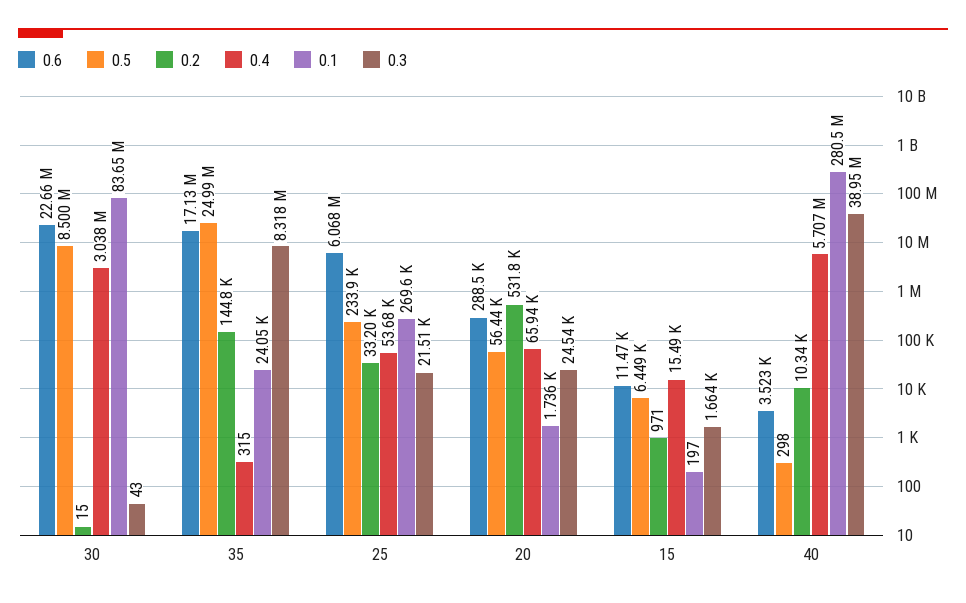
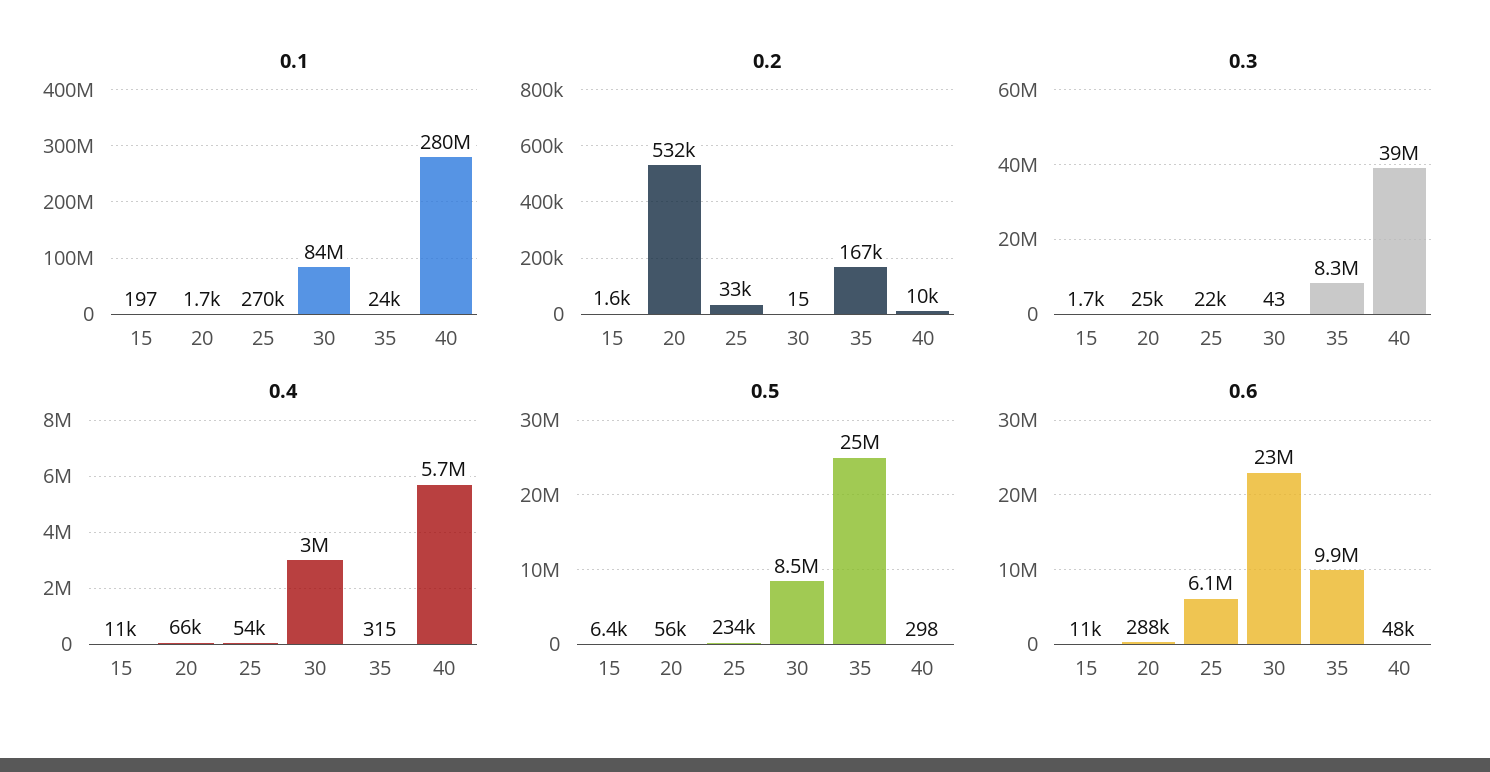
0.6, 35: 17130000 -> 9900000
0.2, 35: 144800 -> 167000
0.2, 15: 971 -> 1600
0.4, 15: 15490 -> 11000
0.6, 40: 3523 -> 48000

